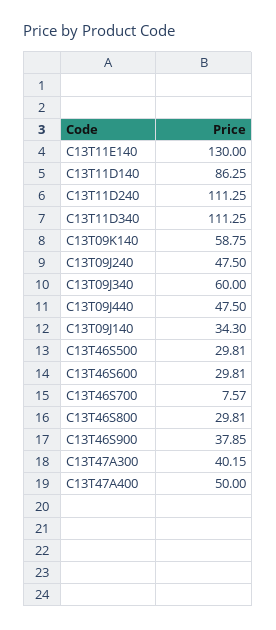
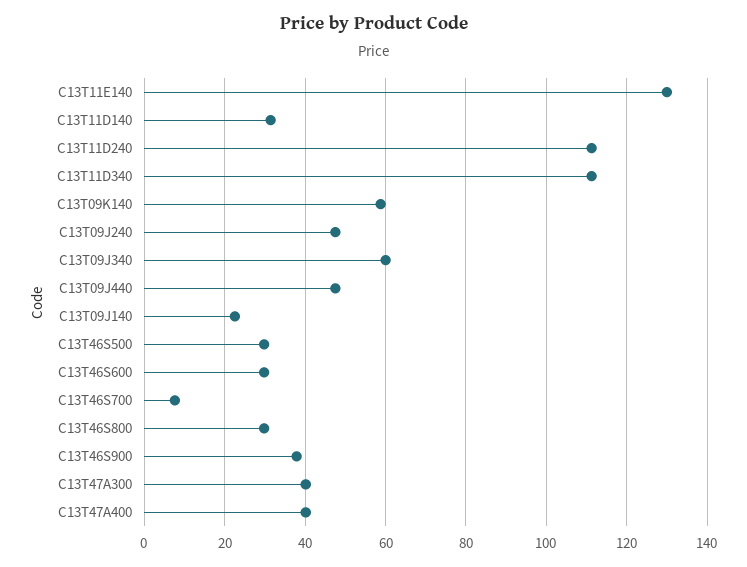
C13T11D140: 86.25 -> 32
C13T09J140: 34.3 -> 22
C13T47A400: 50 -> 40

